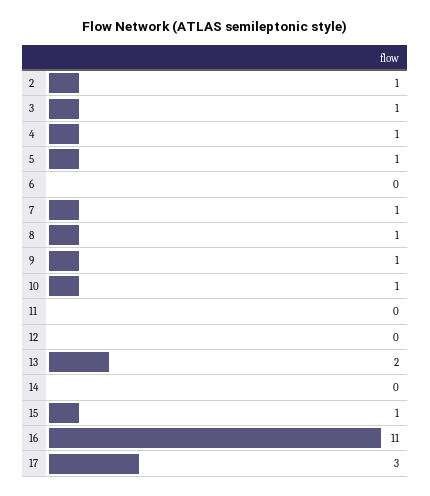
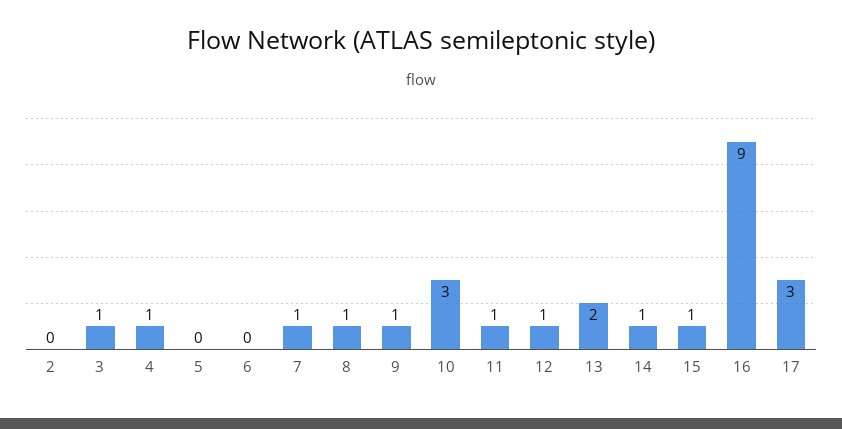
2: 1 -> 0
5: 1 -> 0
10: 1 -> 3
11: 0 -> 1
12: 0 -> 1
14: 0 -> 1
16: 11 -> 9

